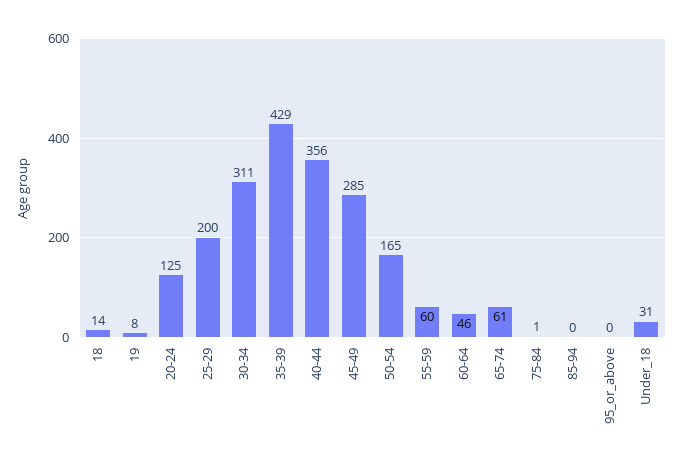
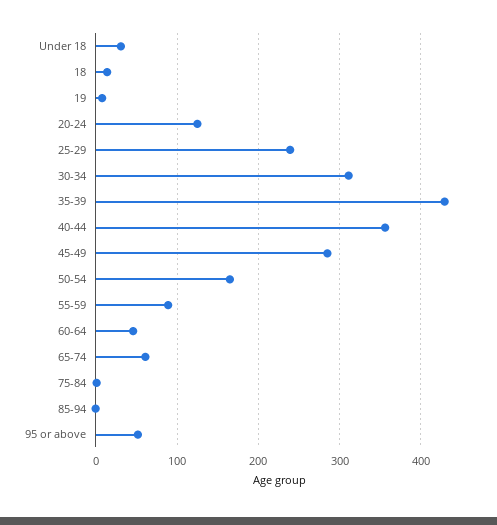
25-29: 200 -> 240
55-59: 60 -> 90
95_or_above: 0 -> 50

